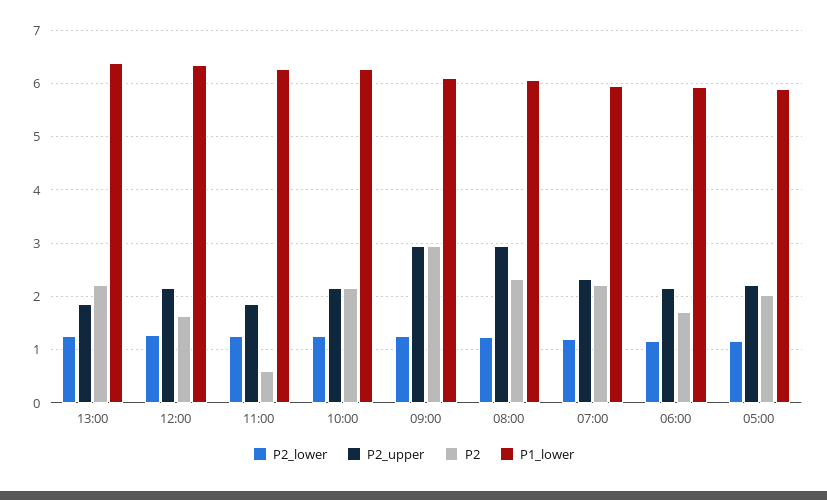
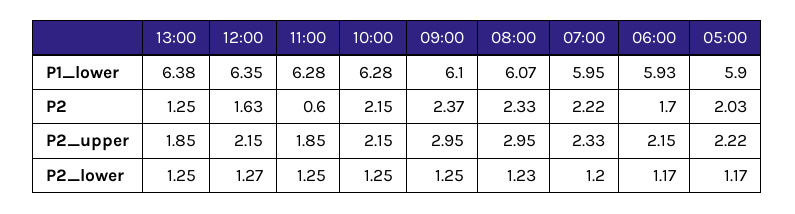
P2, 13:00: 2.2 -> 1.25
P2, 09:00: 3 -> 2.37

